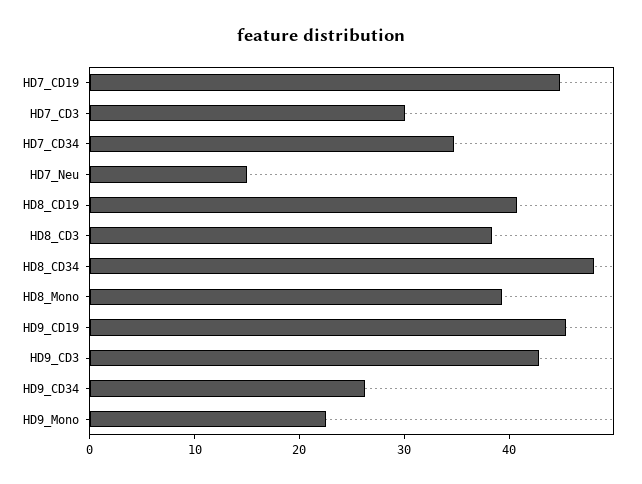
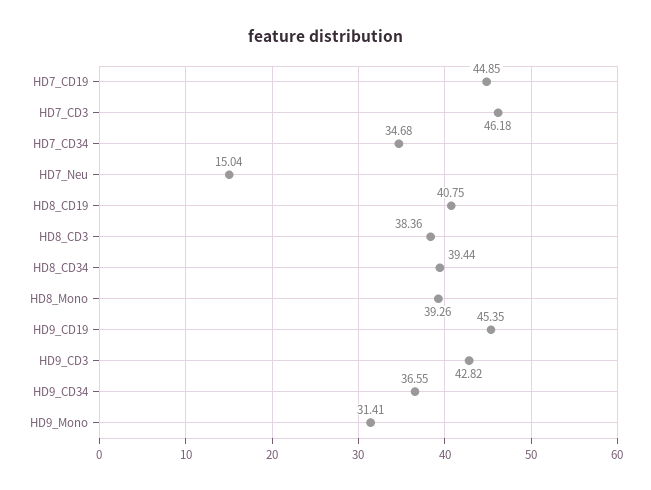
HD7_CD3: 30 -> 46.18
HD8_CD34: 48 -> 39.44
HD9_CD34: 26 -> 36.55
HD9_Mono: 22 -> 31.41

